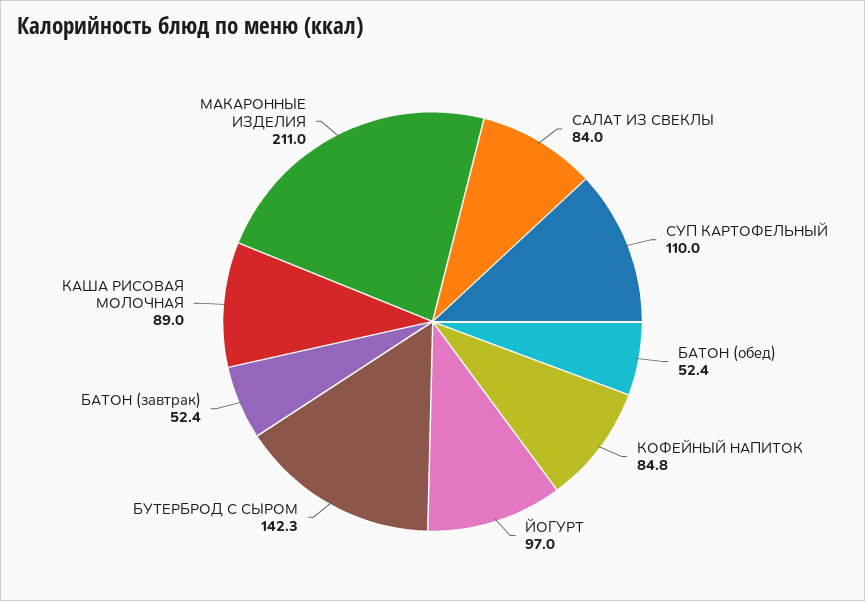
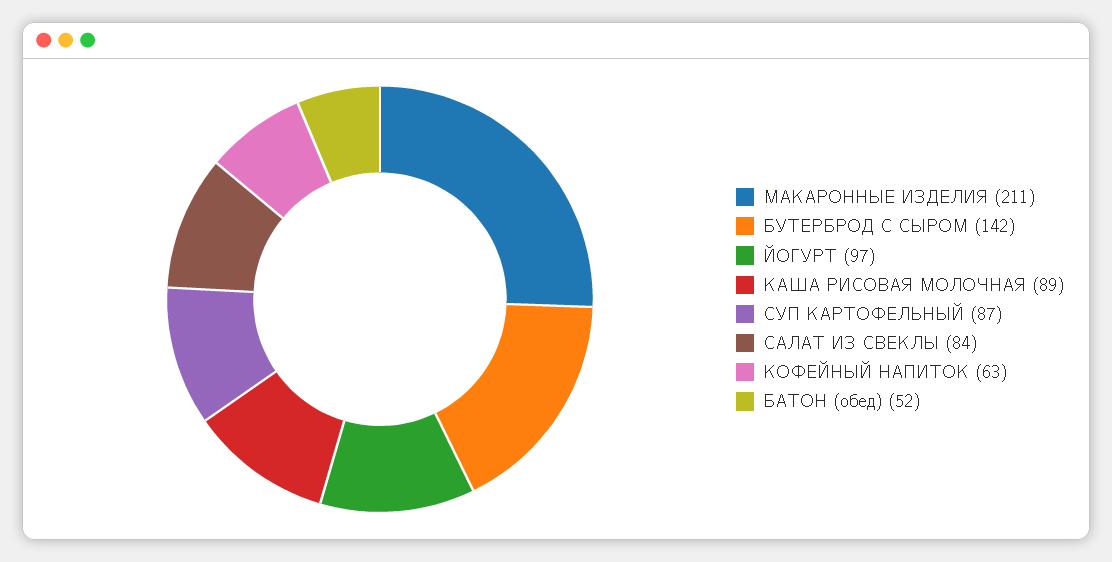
СУП КАРТОФЕЛЬНЫЙ: 110 -> 87
КОФЕЙНЫЙ НАПИТОК: 84.8 -> 63
БАТОН (завтрак): 52.4 -> none

